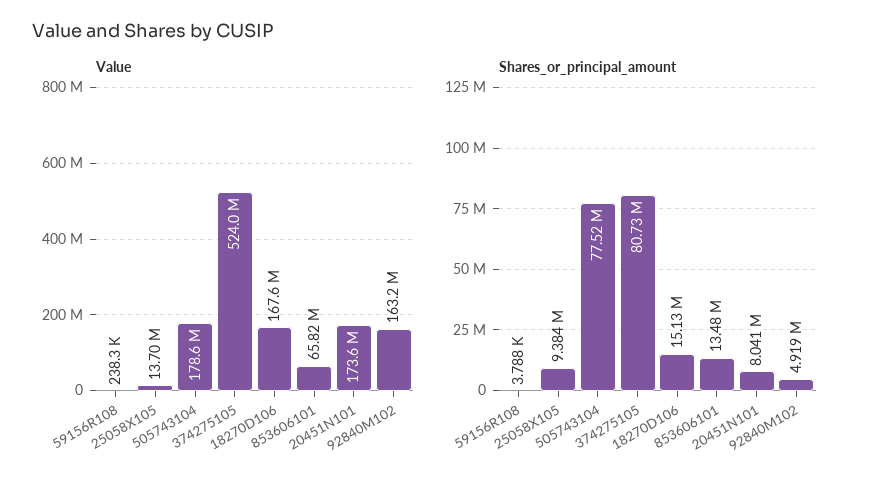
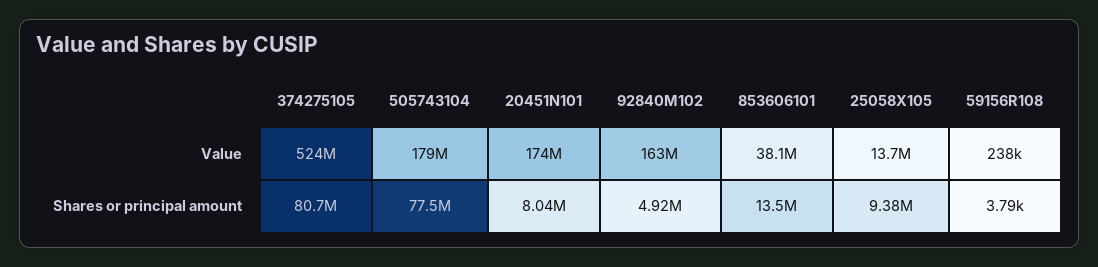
Value, 18270D106: 167600000 -> none
Value, 853606101: 65820000 -> 38100000
Shares_or_principal_amount, 18270D106: 15130000 -> none

